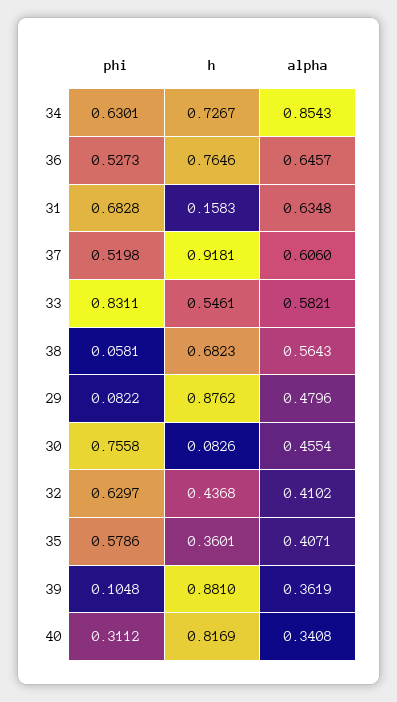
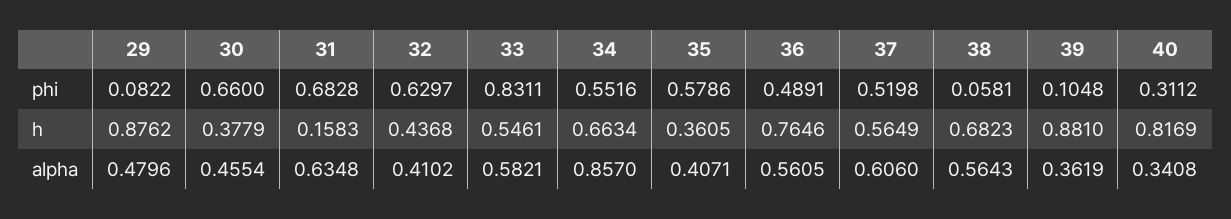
phi, 34: 0.6301 -> 0.5516
h, 34: 0.7267 -> 0.6634
alpha, 34: 0.8543 -> 0.857
phi, 36: 0.5273 -> 0.4891
alpha, 36: 0.6457 -> 0.5605
h, 37: 0.9181 -> 0.5649
phi, 30: 0.7558 -> 0.66
h, 30: 0.0826 -> 0.3779
h, 35: 0.3601 -> 0.3605

